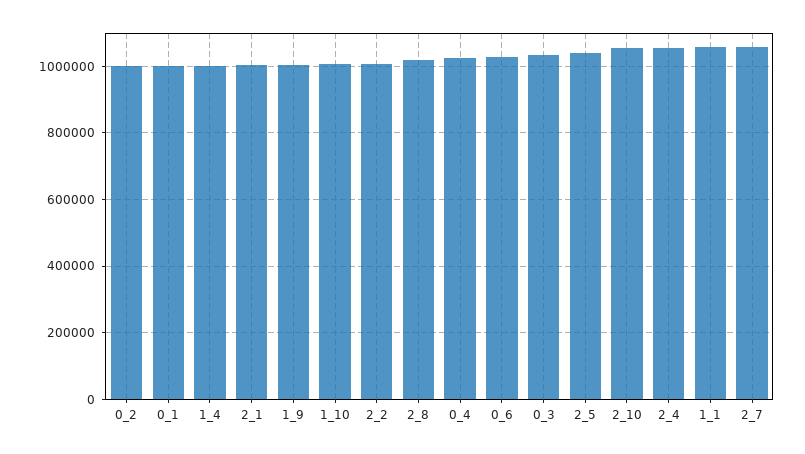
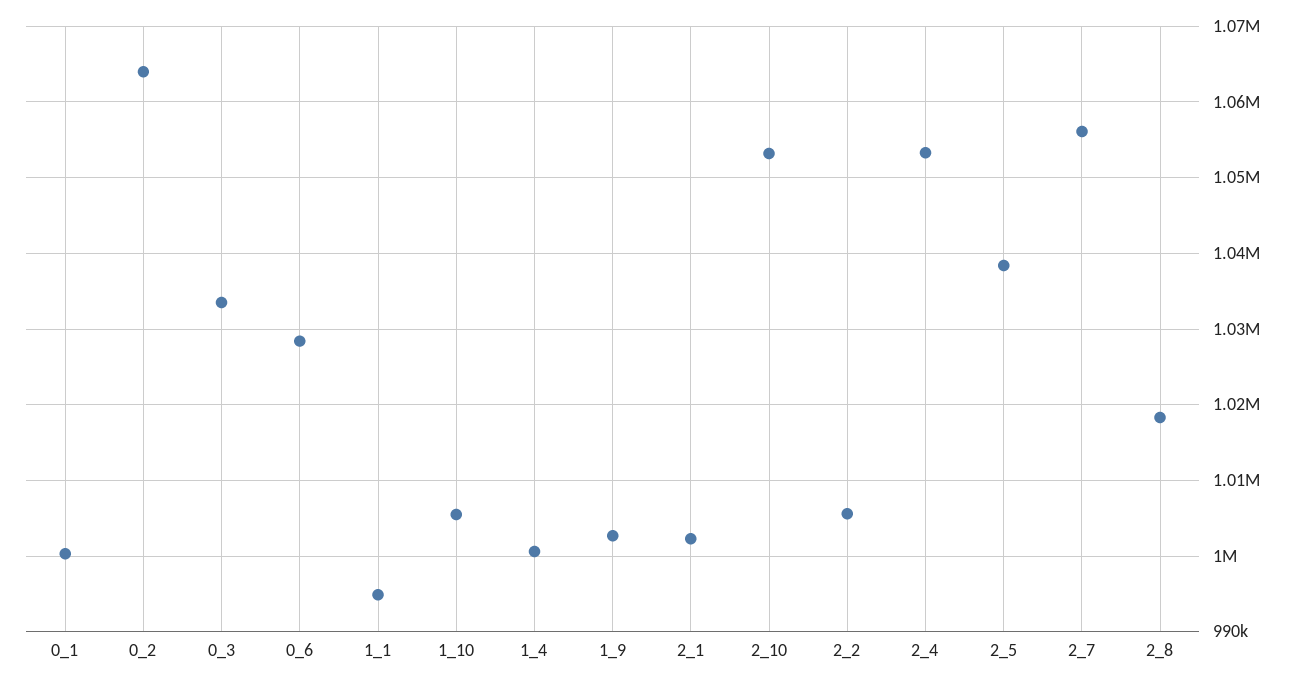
0_2: 1000000 -> 1064000
0_4: 1020000 -> none
1_1: 1060000 -> 995000

